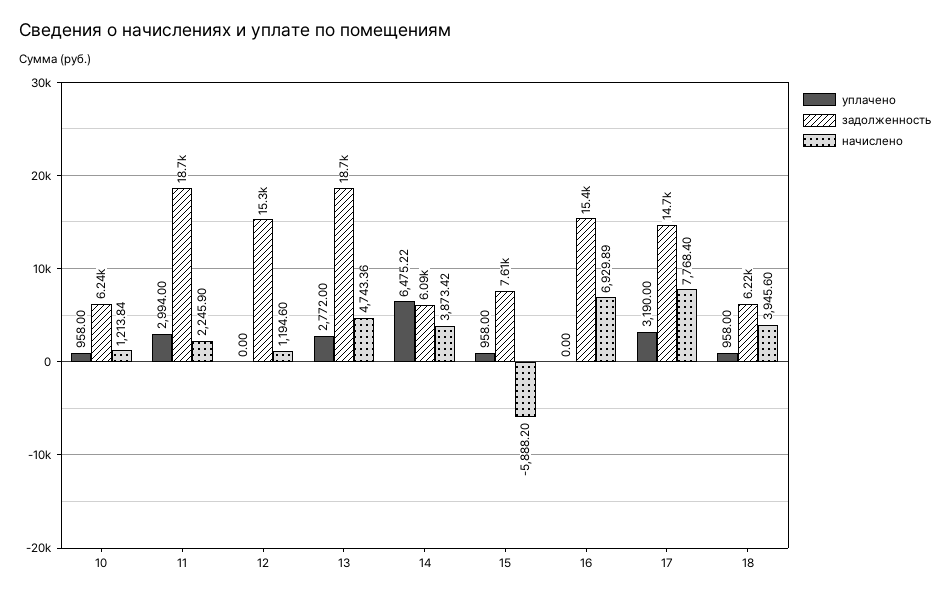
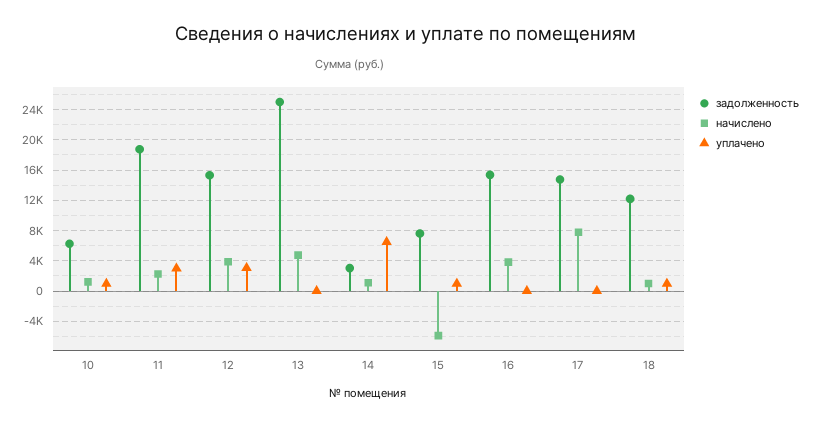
уплачено, 12: 0 -> 3000
начислено, 12: 1194.6 -> 4000
уплачено, 13: 2772 -> 0
задолженность, 13: 18700 -> 25000
задолженность, 14: 6090 -> 3000
начислено, 14: 3873.42 -> 1000
начислено, 16: 6929.89 -> 4000
уплачено, 17: 3190 -> 0
задолженность, 18: 6220 -> 12000
начислено, 18: 3945.6 -> 1000

